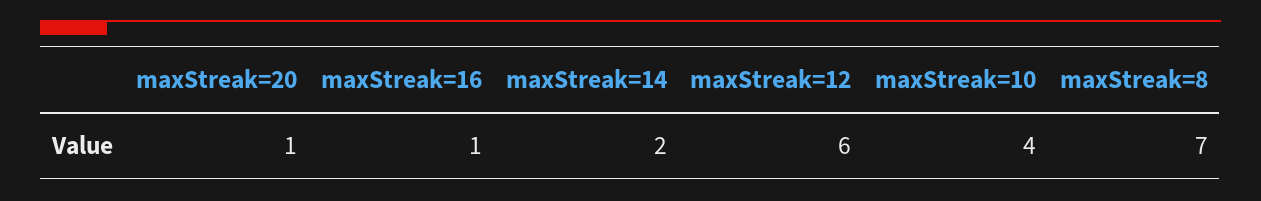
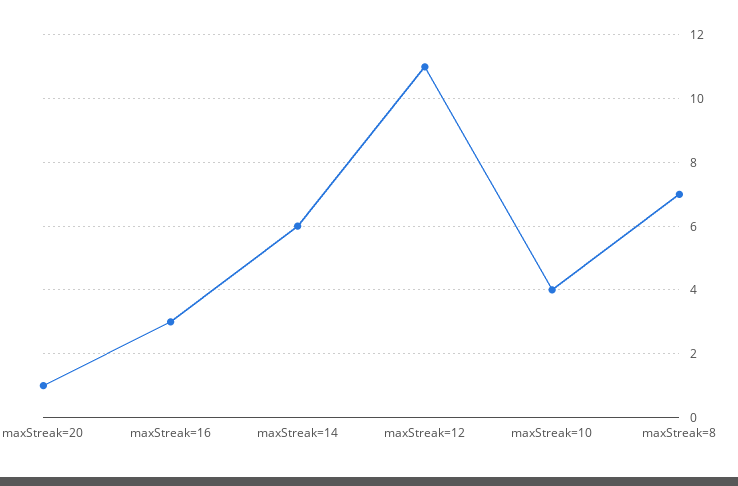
maxStreak=16: 1 -> 3
maxStreak=14: 2 -> 6
maxStreak=12: 6 -> 11

